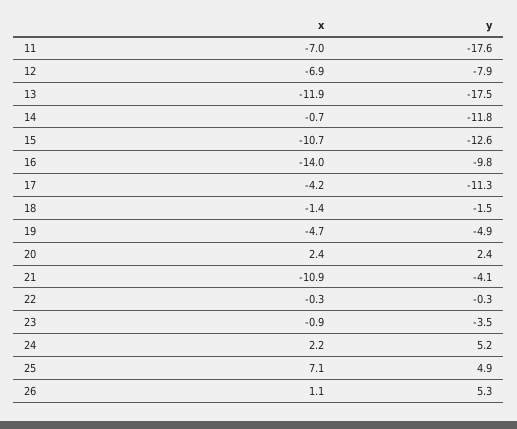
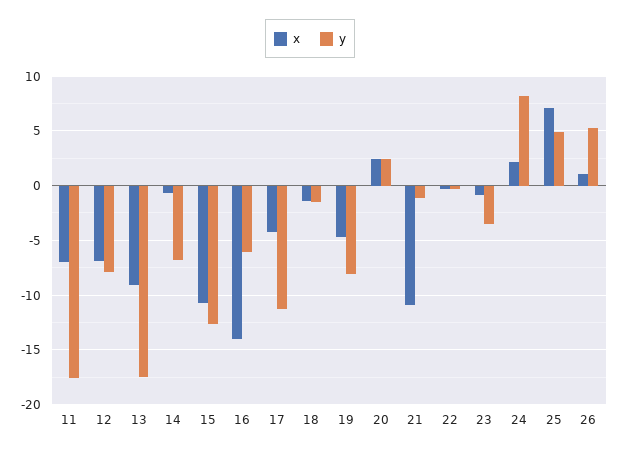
x, 13: -11.9 -> -9
y, 14: -11.8 -> -7
y, 16: -9.8 -> -6
y, 19: -4.9 -> -8
y, 21: -4.1 -> -1
y, 24: 5.2 -> 8

